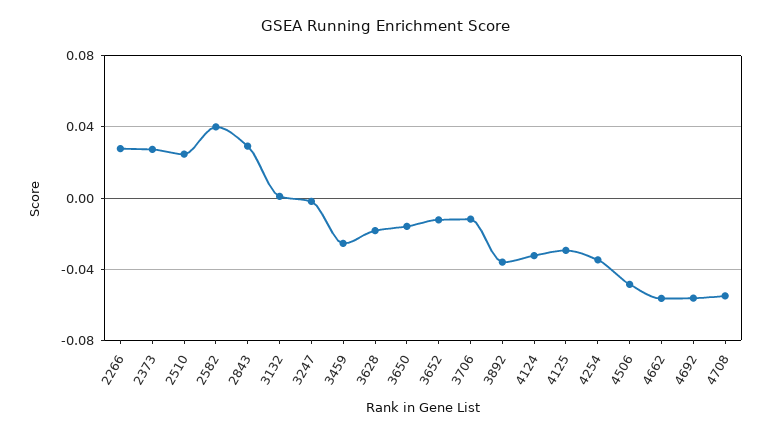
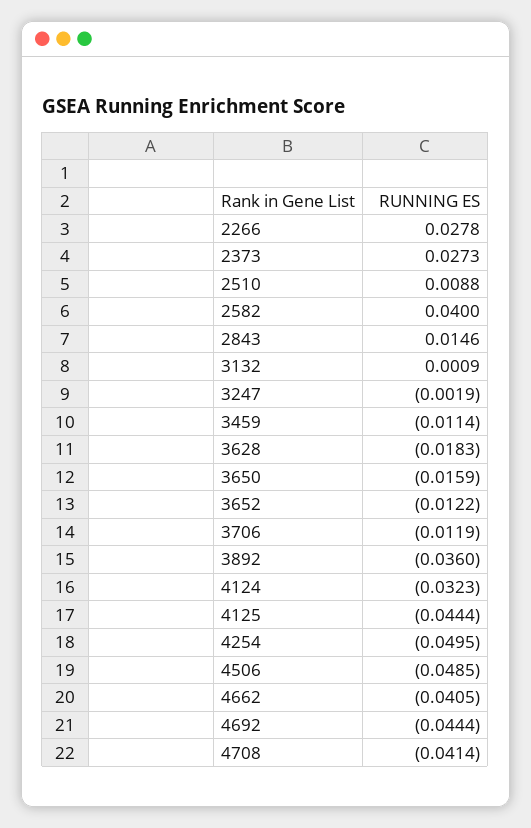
2510: 0.025 -> 0.0088
2843: 0.03 -> 0.0146
3459: -0.025 -> -0.0114
4125: -0.03 -> -0.0444
4254: -0.035 -> -0.0495
4662: -0.055 -> -0.0405
4692: -0.055 -> -0.0444
4708: -0.055 -> -0.0414

